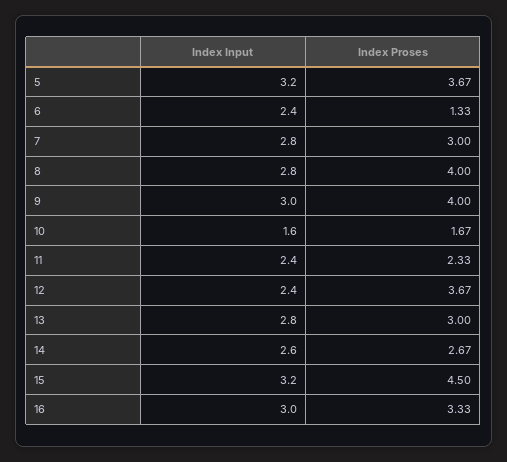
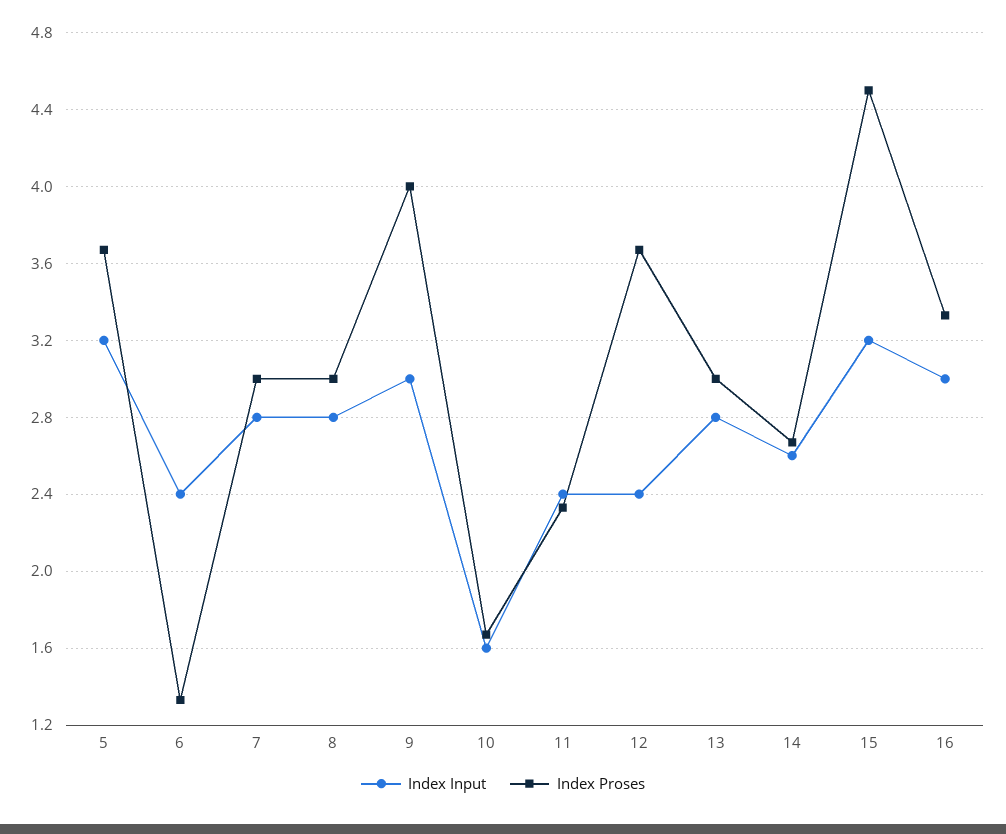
Index Proses, 8: 4 -> 3

